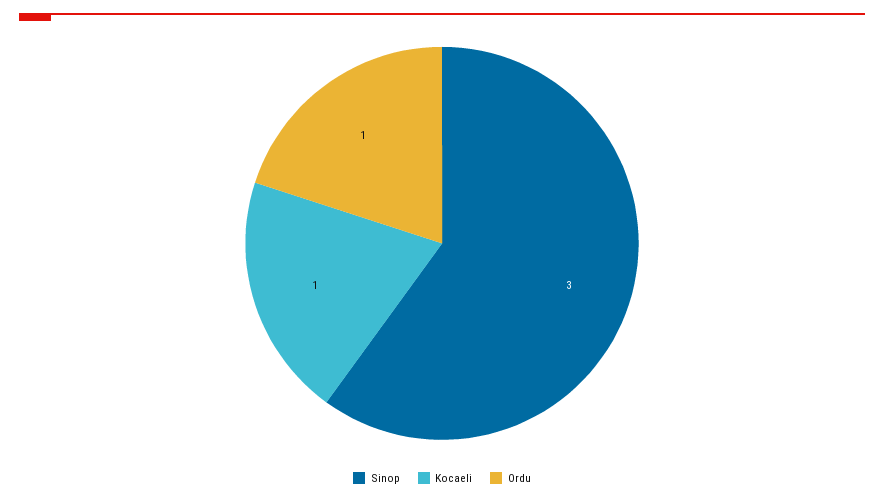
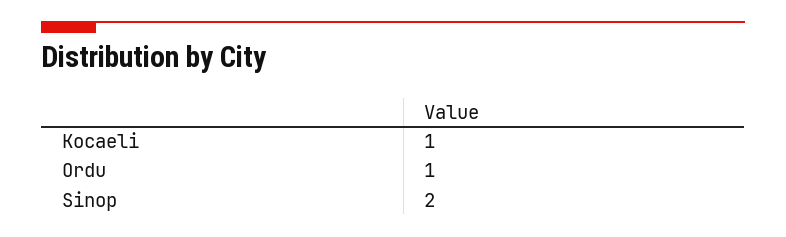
Sinop: 3 -> 2

